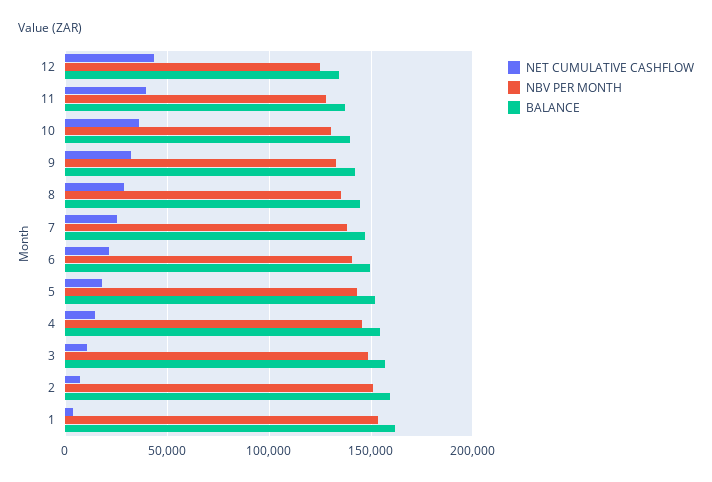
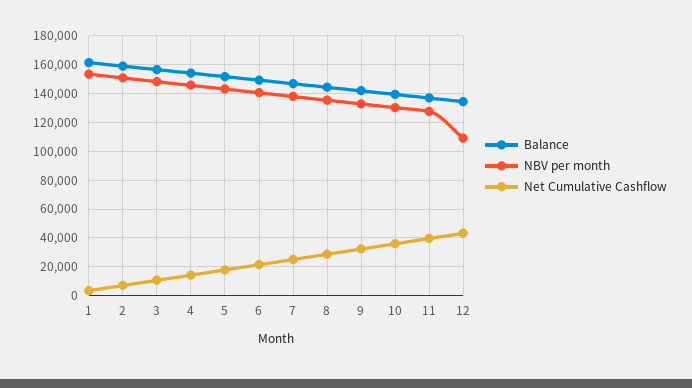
NBV PER MONTH, 12: 125000 -> 110000

